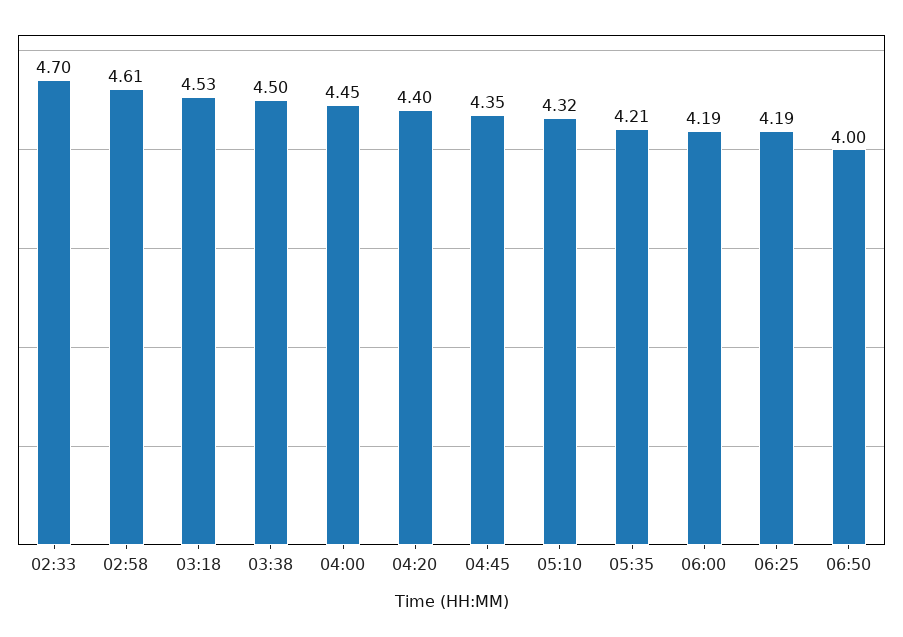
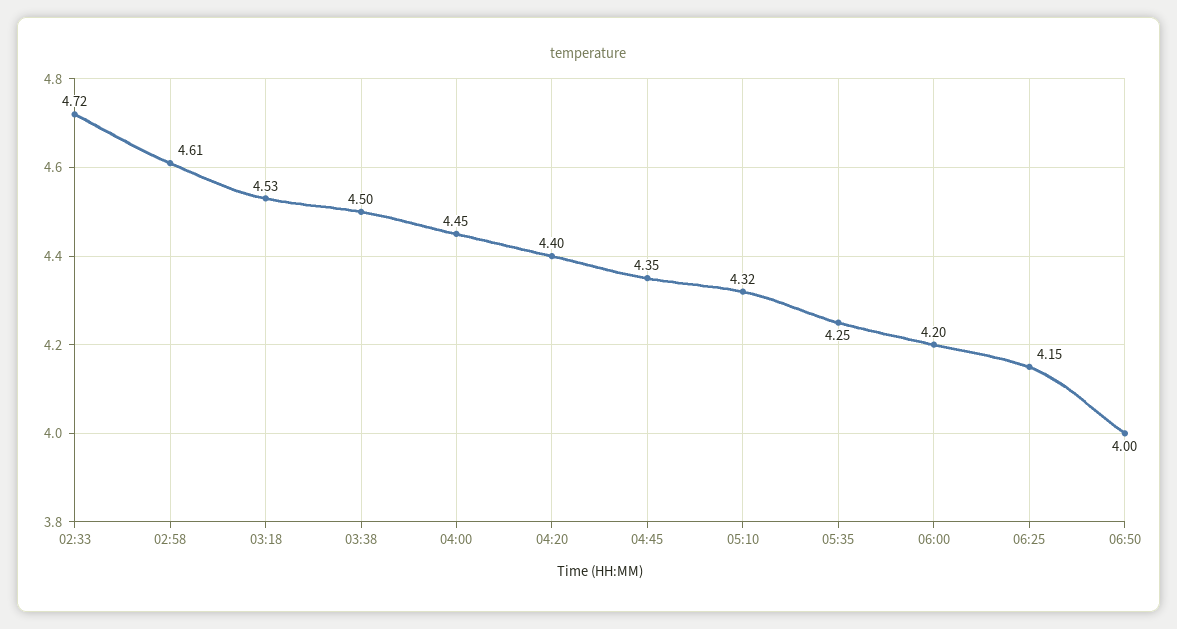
02:33: 4.7 -> 4.72
05:35: 4.21 -> 4.25
06:00: 4.19 -> 4.2
06:25: 4.19 -> 4.15

